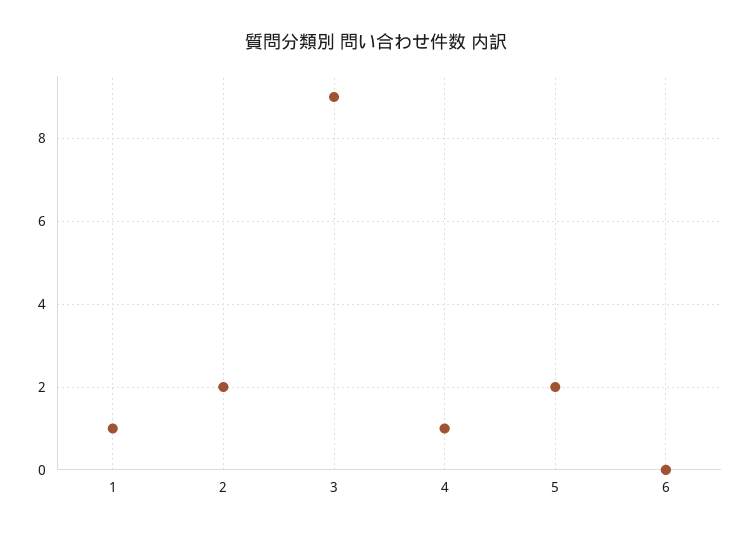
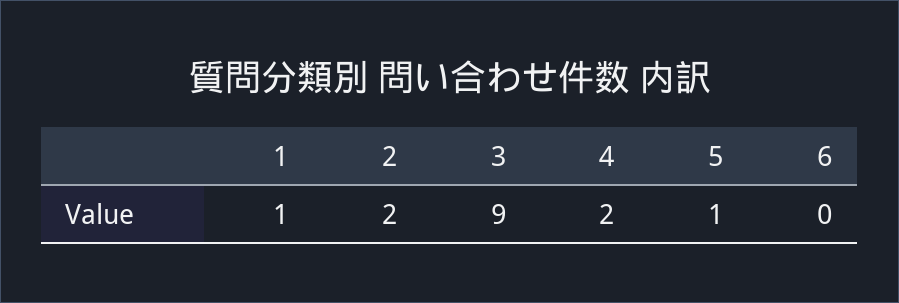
4: 1 -> 2
5: 2 -> 1

